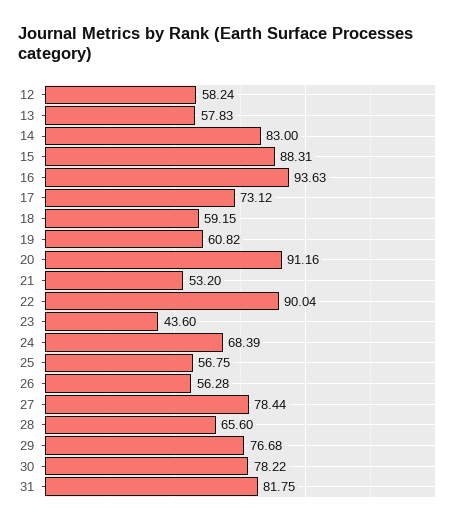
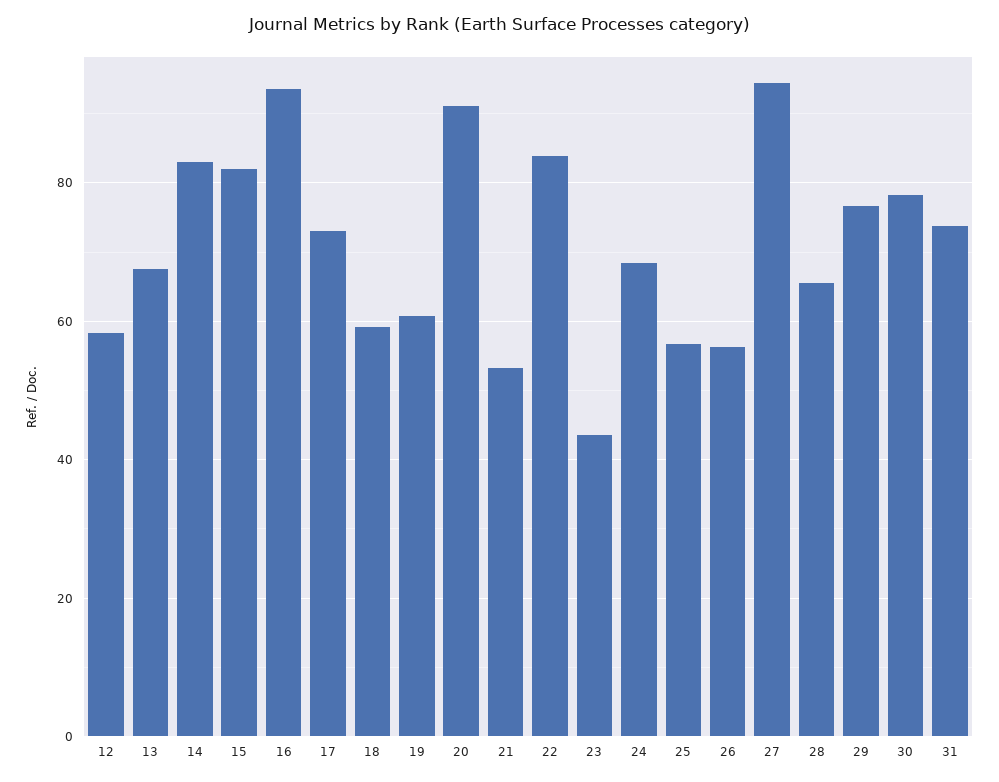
13: 57.83 -> 68
15: 88.31 -> 82
22: 90.04 -> 84
27: 78.44 -> 94
31: 81.75 -> 74

